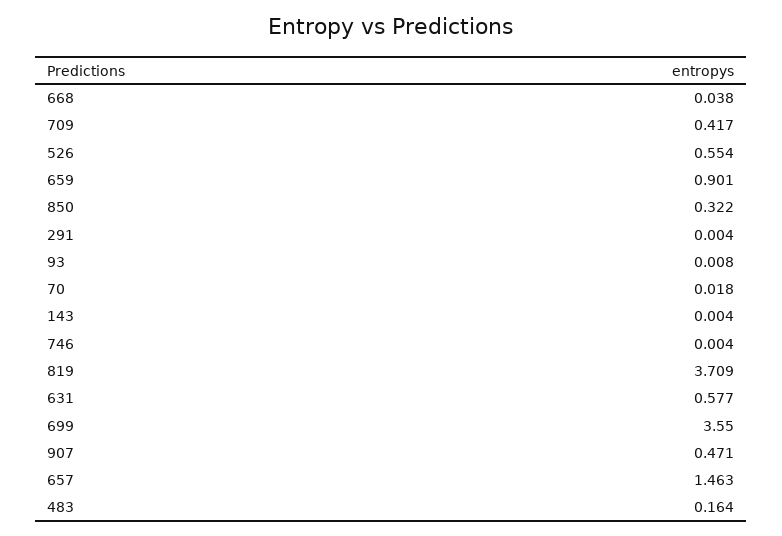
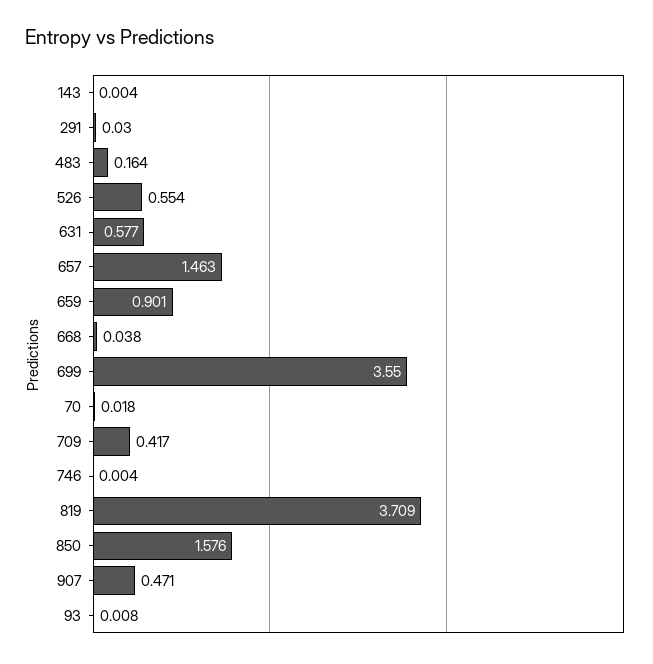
850: 0.322 -> 1.576
291: 0.004 -> 0.03

